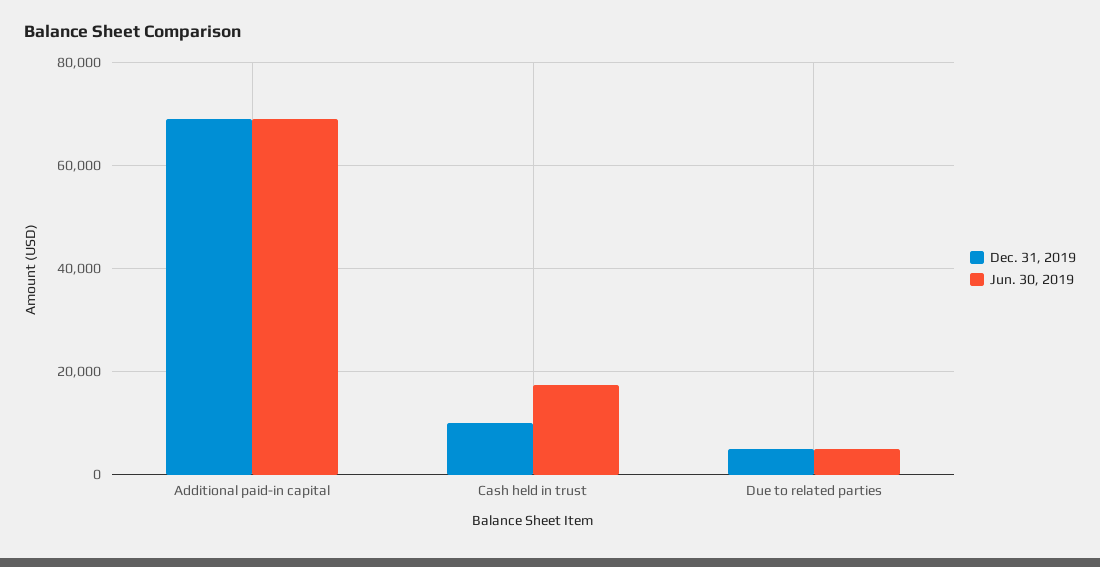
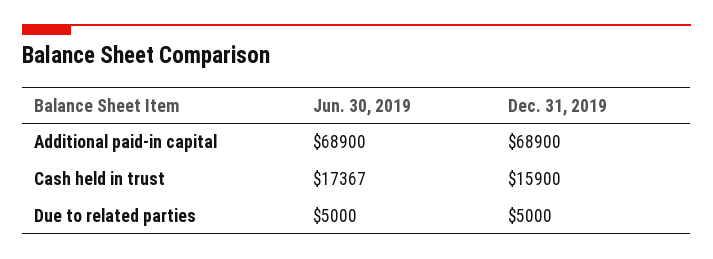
Dec. 31, 2019, Cash held in trust: 10000 -> 15900

